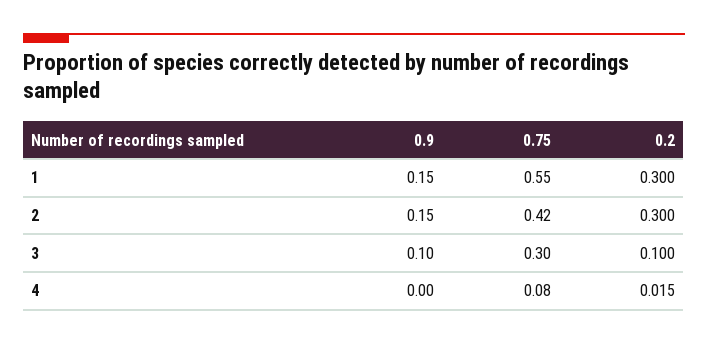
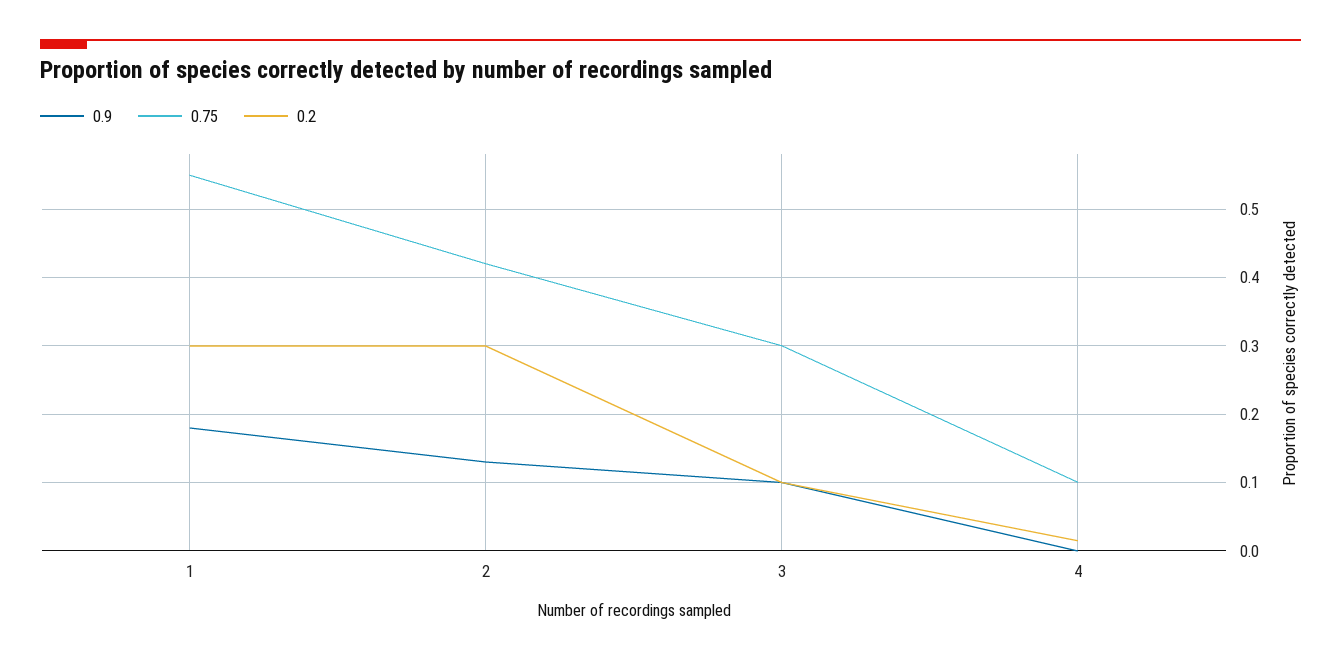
0.9, 1: 0.15 -> 0.18
0.9, 2: 0.15 -> 0.13
0.75, 4: 0.08 -> 0.1

